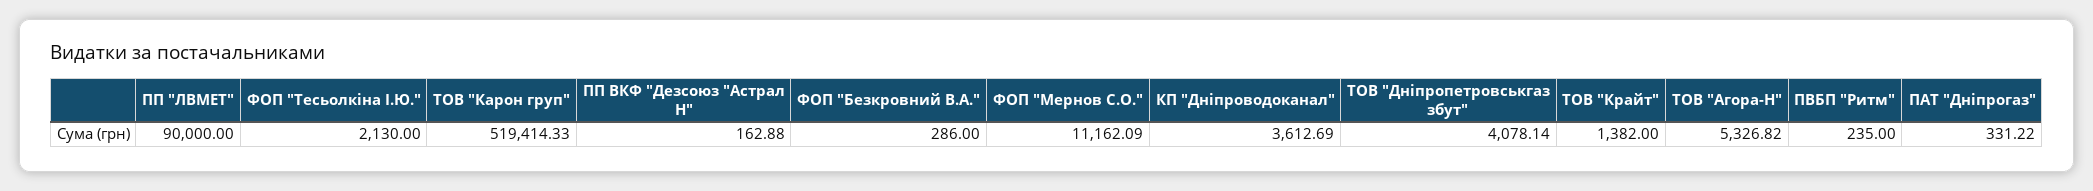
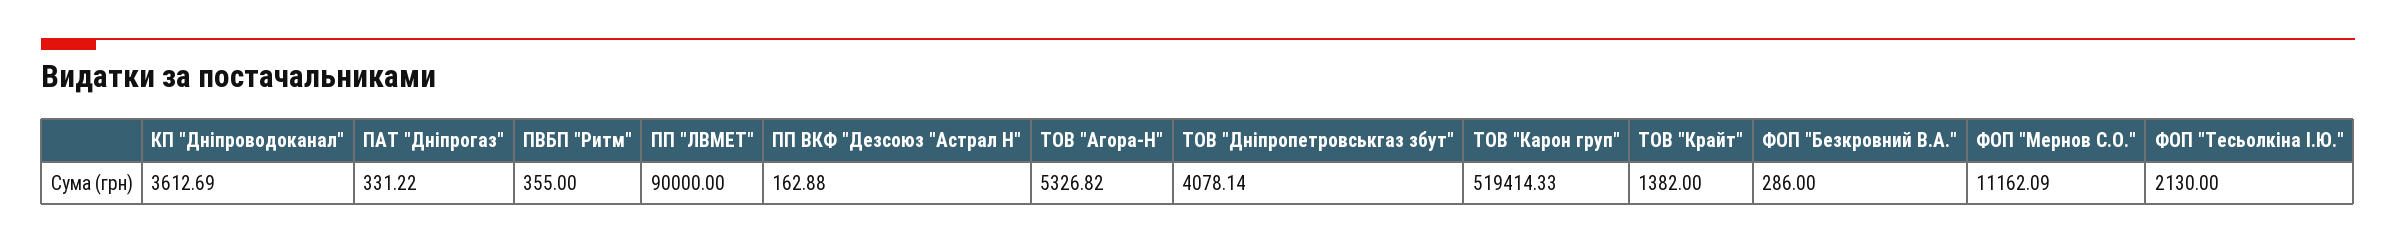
ПВБП "Ритм": 235 -> 355

